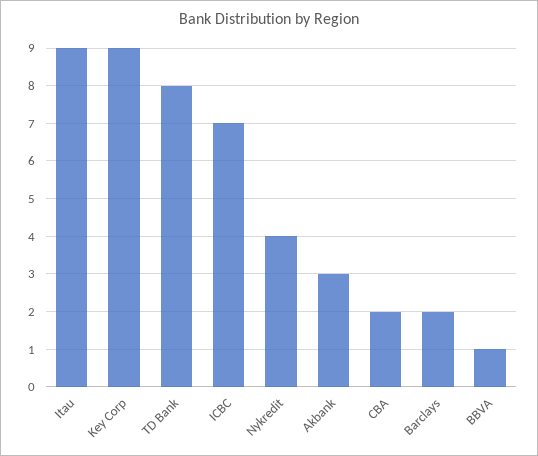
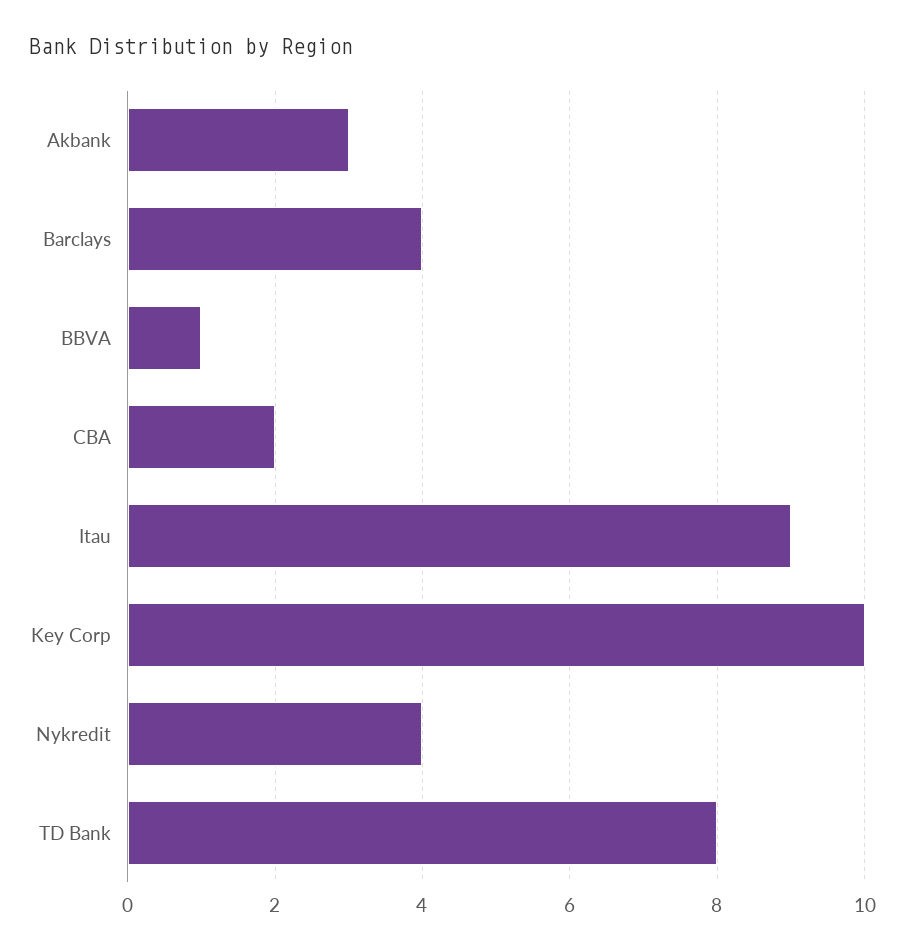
Key Corp: 9 -> 10
ICBC: 7 -> none
Barclays: 2 -> 4

